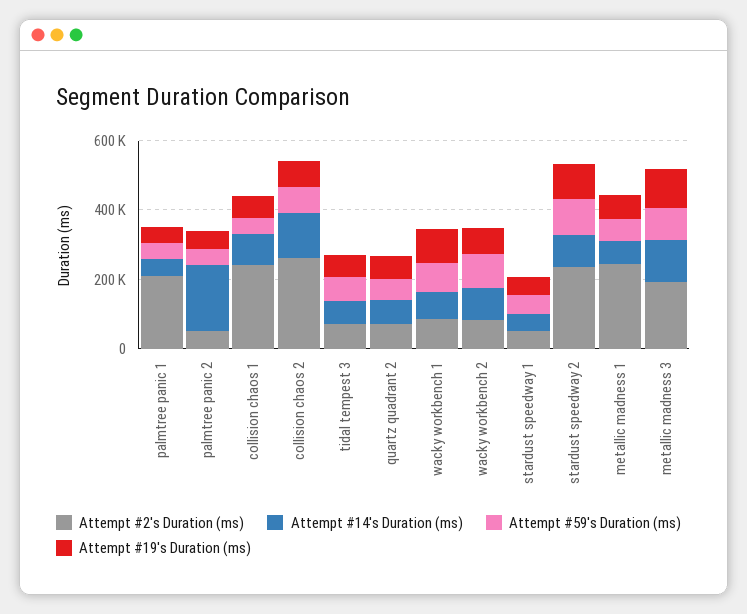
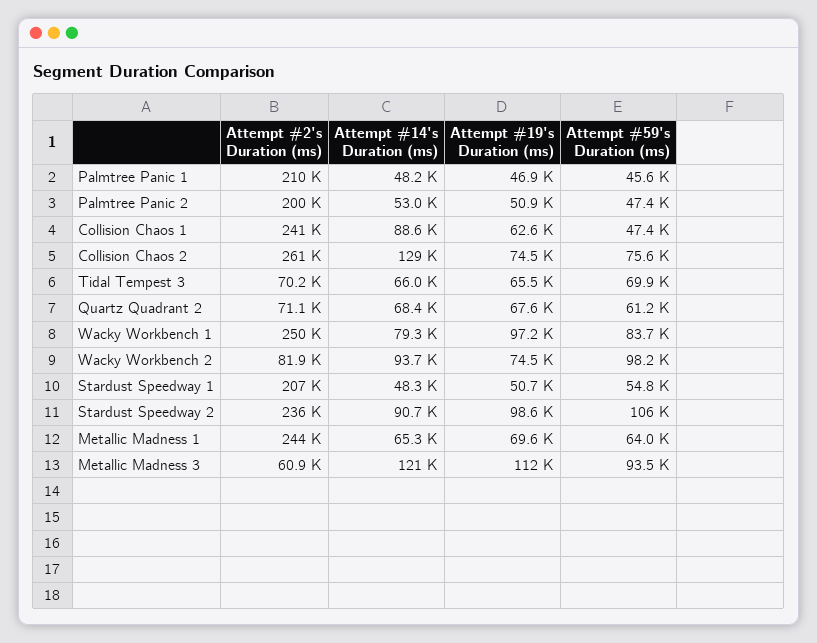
Attempt #2's Duration (ms), palmtree panic 2: 50000 -> 200000
Attempt #14's Duration (ms), palmtree panic 2: 200000 -> 53000
Attempt #2's Duration (ms), wacky workbench 1: 100000 -> 250000
Attempt #2's Duration (ms), stardust speedway 1: 50000 -> 207000
Attempt #2's Duration (ms), metallic madness 3: 200000 -> 60900

